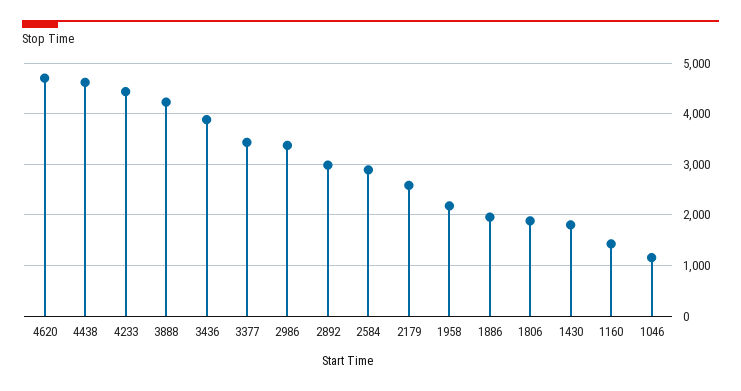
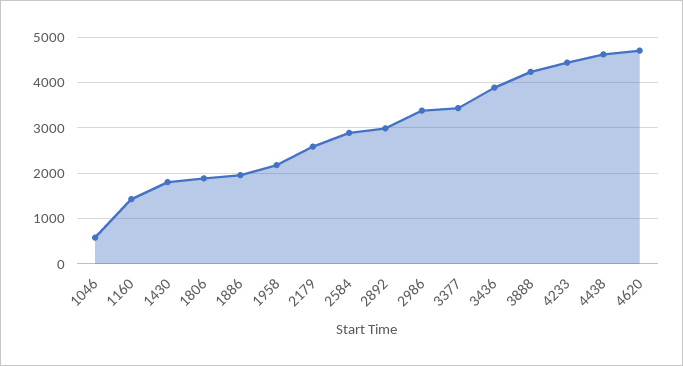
1046: 1200 -> 600

